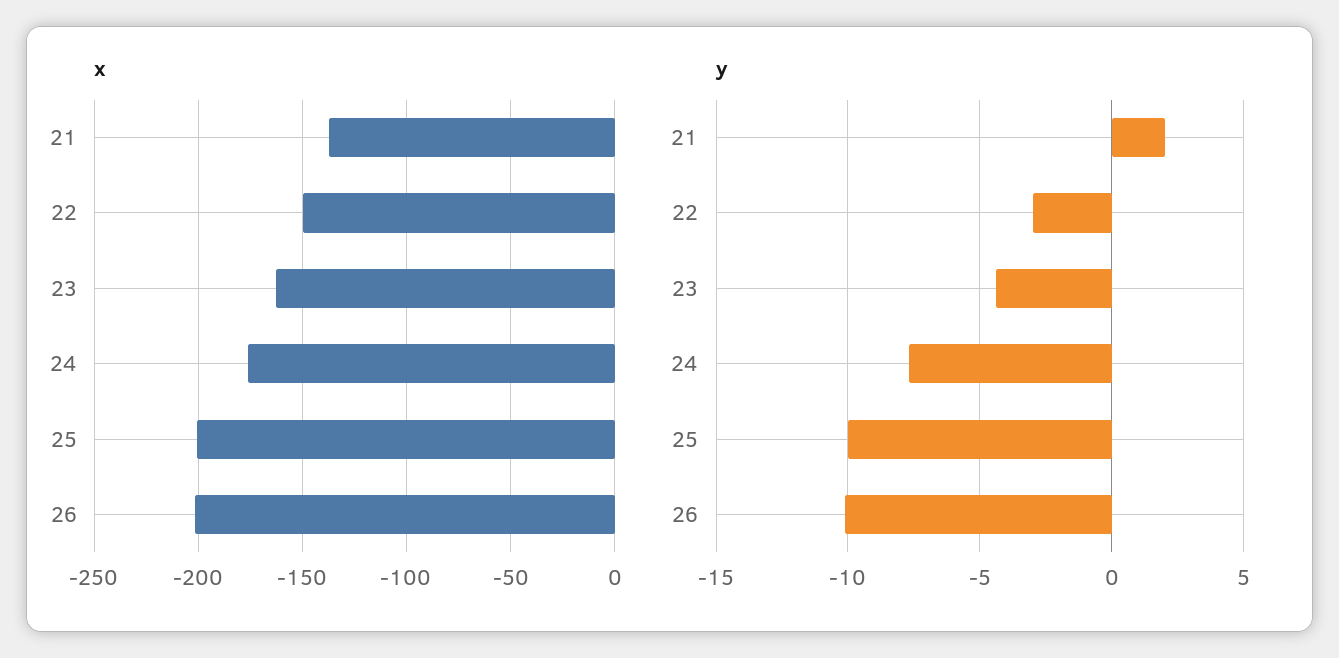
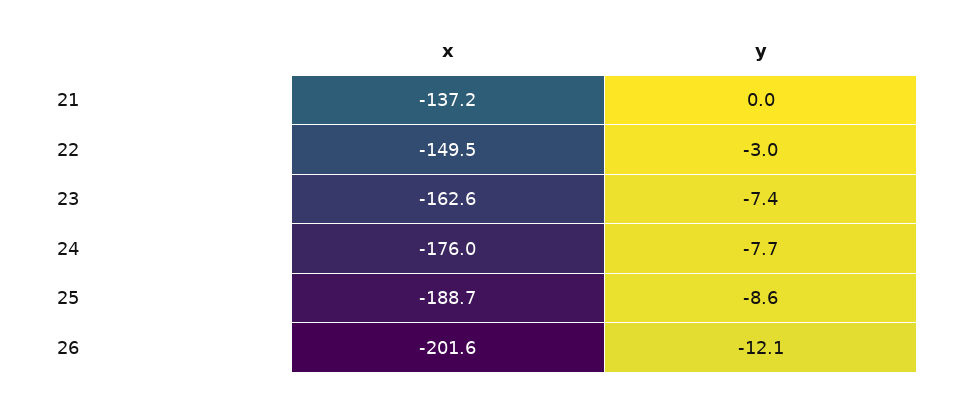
x, 25: -200 -> -188.7
y, 21: 2 -> 0
y, 23: -4.5 -> -7.4
y, 25: -10 -> -8.6
y, 26: -10 -> -12.1

